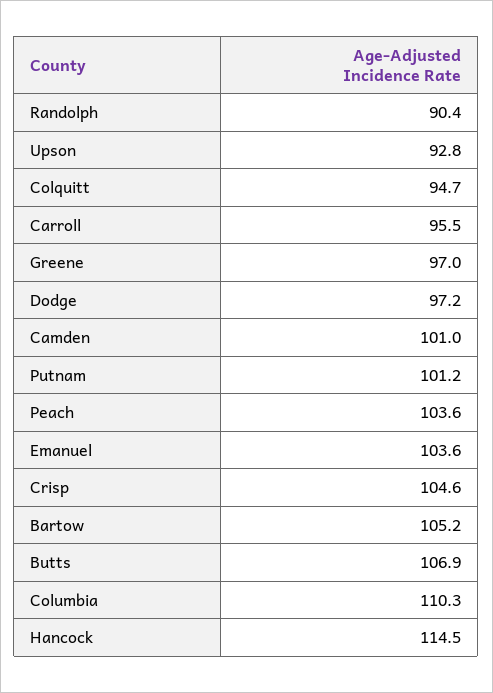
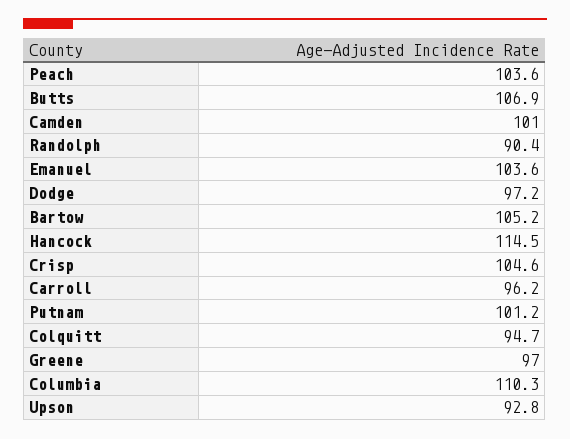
Carroll: 95.5 -> 96.2

